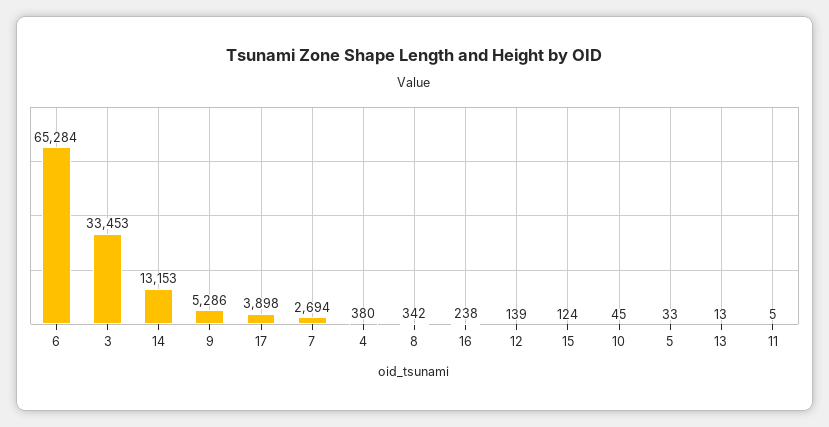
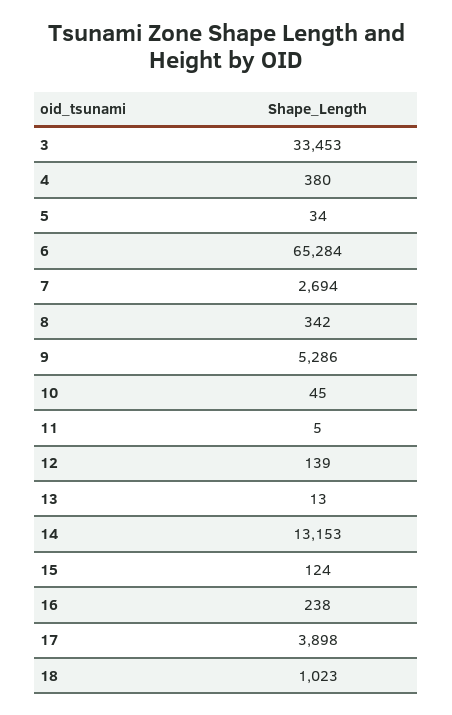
5: 33 -> 34
18: none -> 1023

